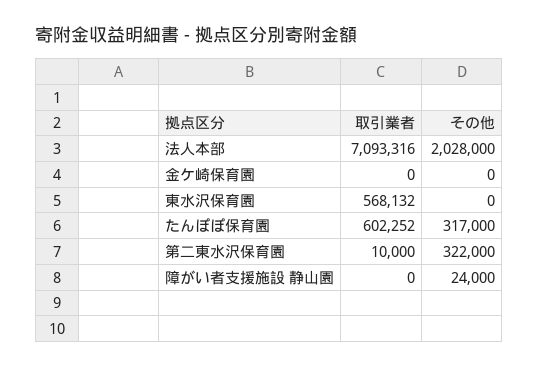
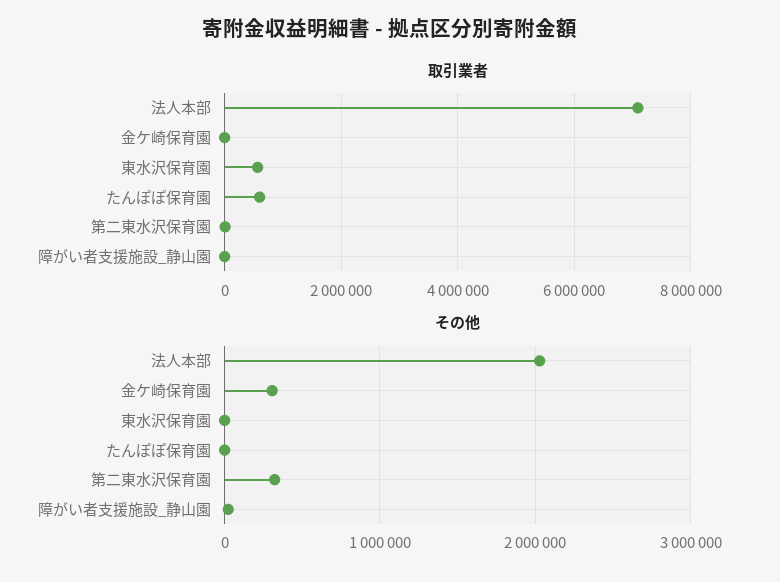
その他, 金ケ崎保育園: 0 -> 300000
その他, たんぽぽ保育園: 317000 -> 0

